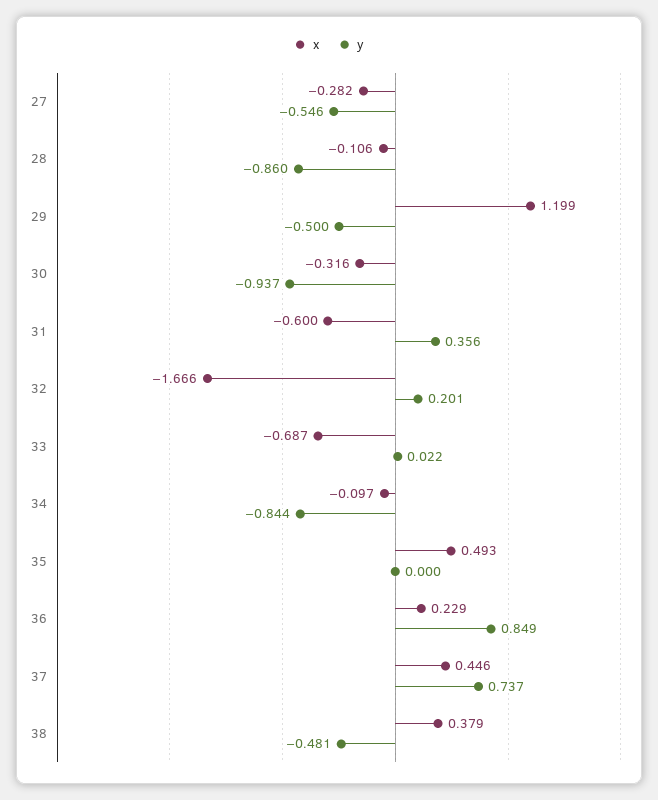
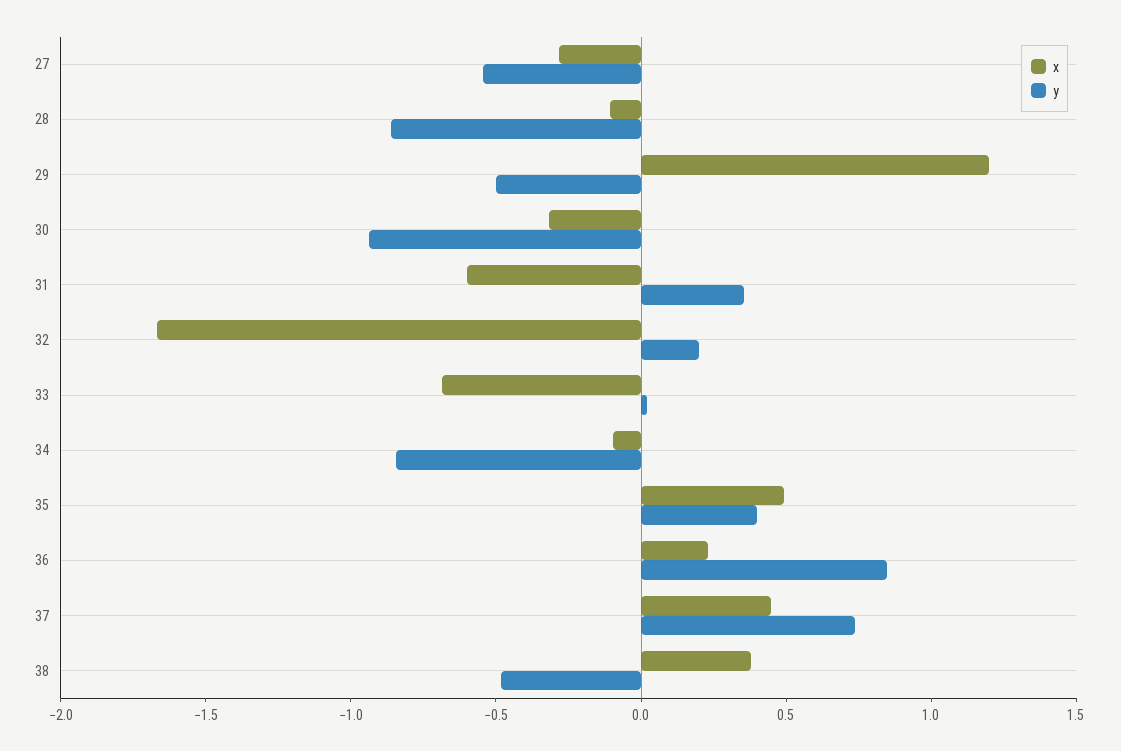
y, 35: 0 -> 0.4

